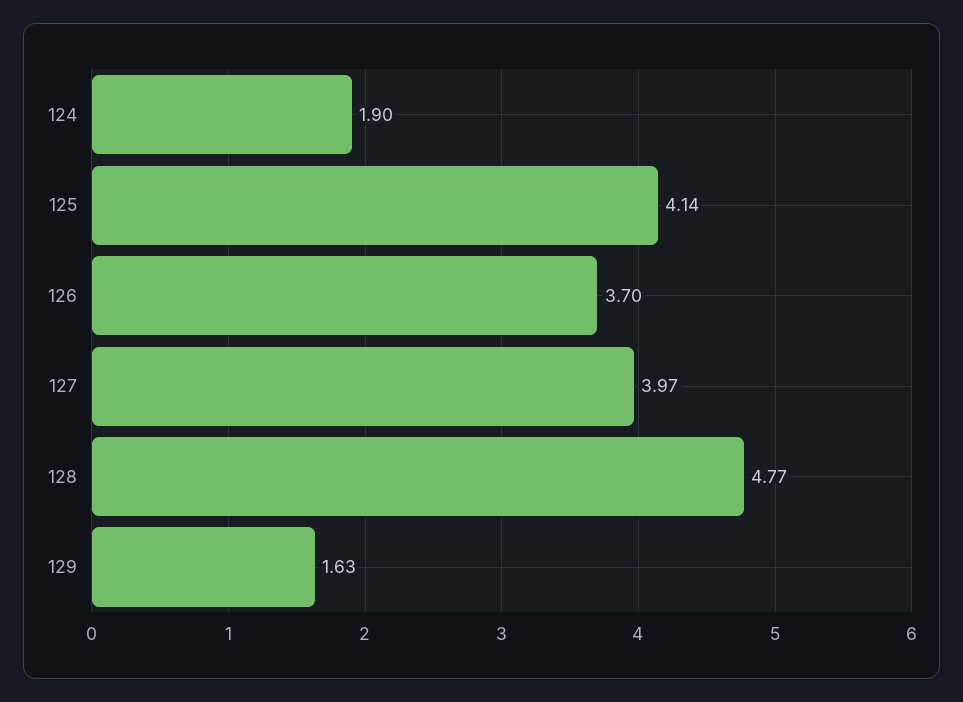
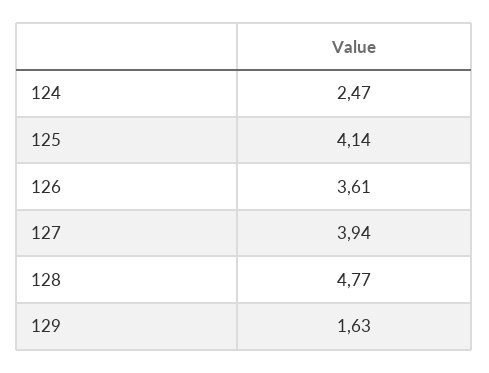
124: 1.9 -> 2.47
126: 3.7 -> 3.61
127: 3.97 -> 3.94

